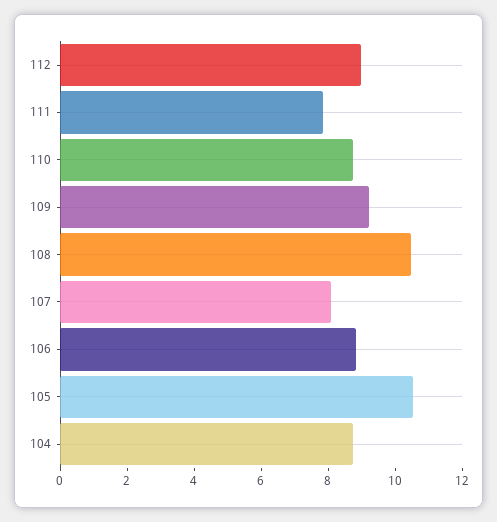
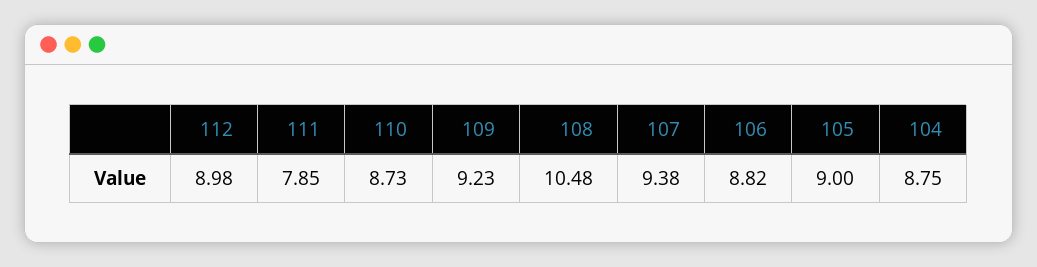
107: 8 -> 9.38
105: 10.5 -> 9

